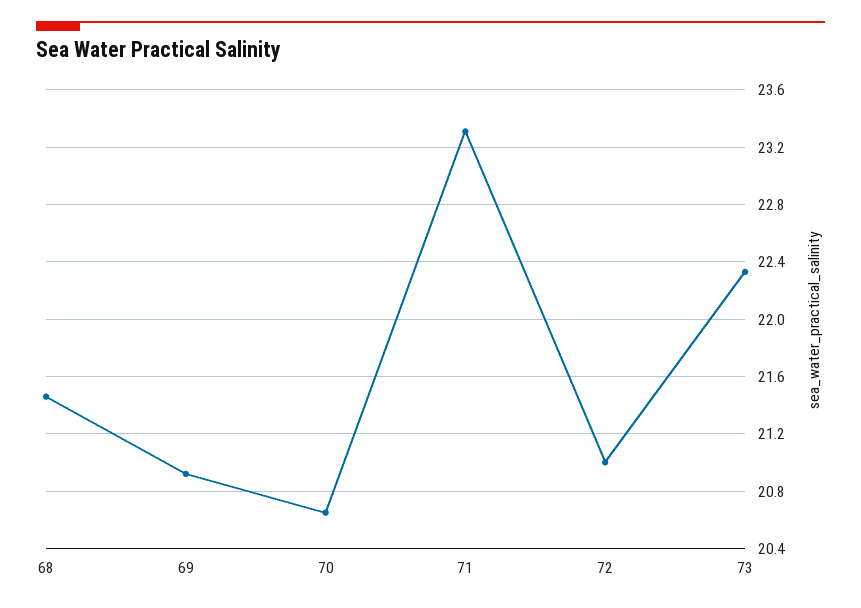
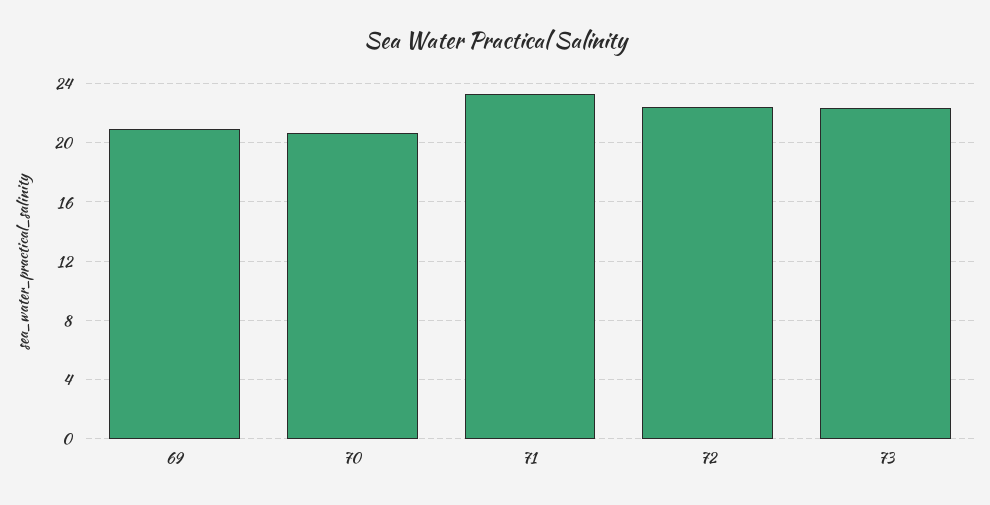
68: 21.45 -> none
72: 21 -> 22.5

